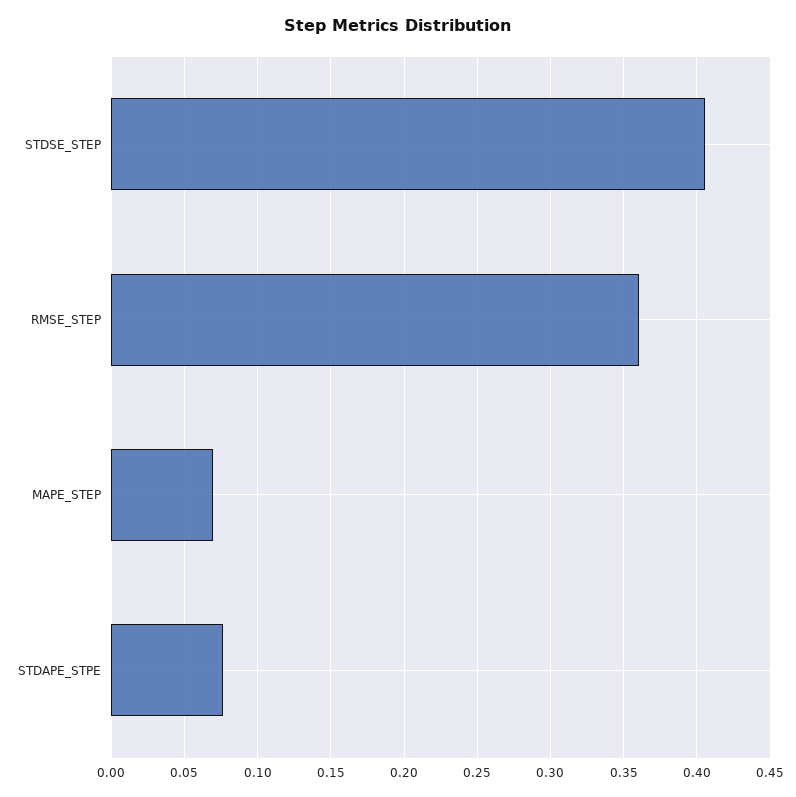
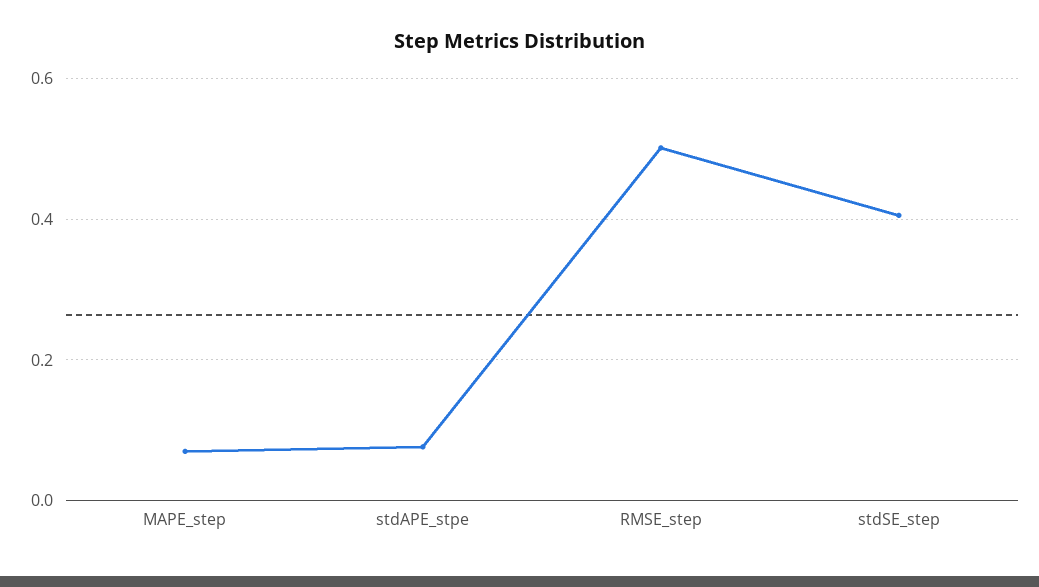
RMSE_STEP: 0.36 -> 0.5

